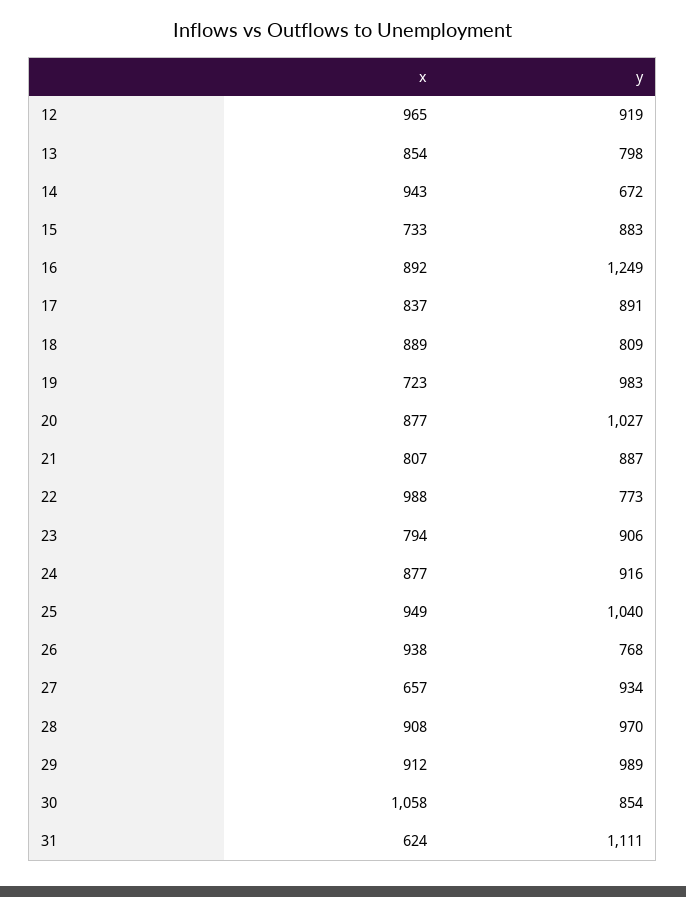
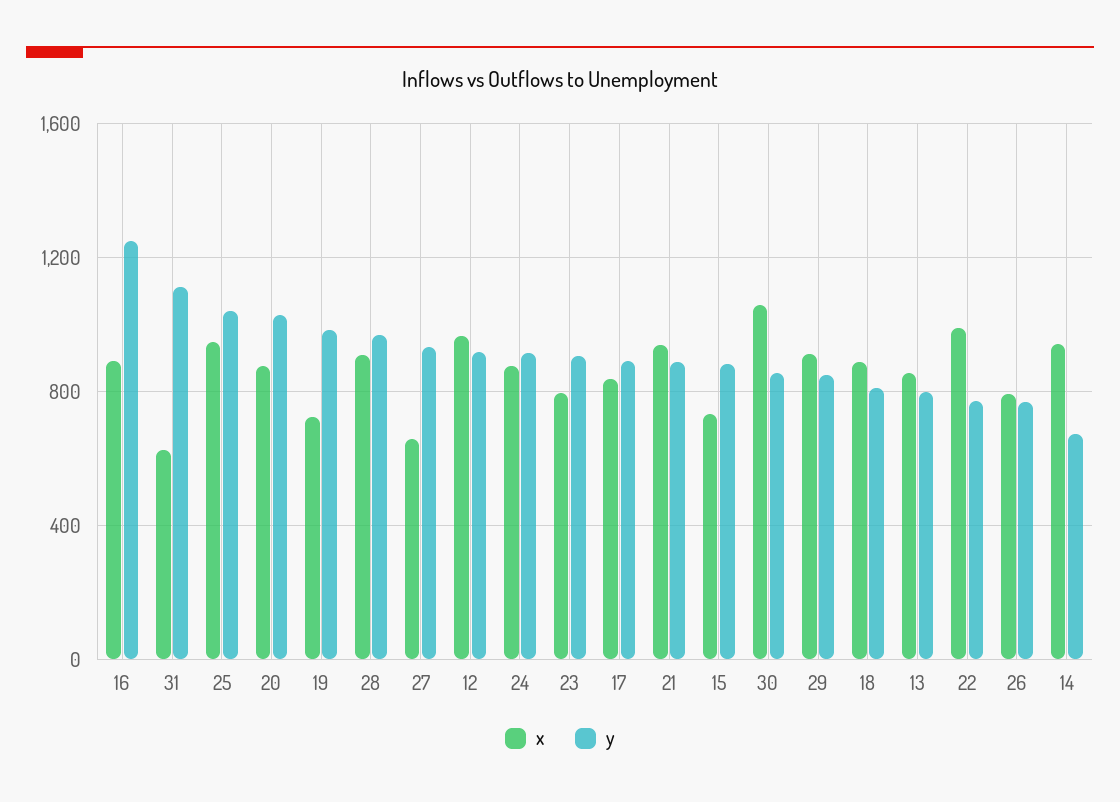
x, 21: 807 -> 950
x, 26: 938 -> 800
y, 29: 989 -> 850

